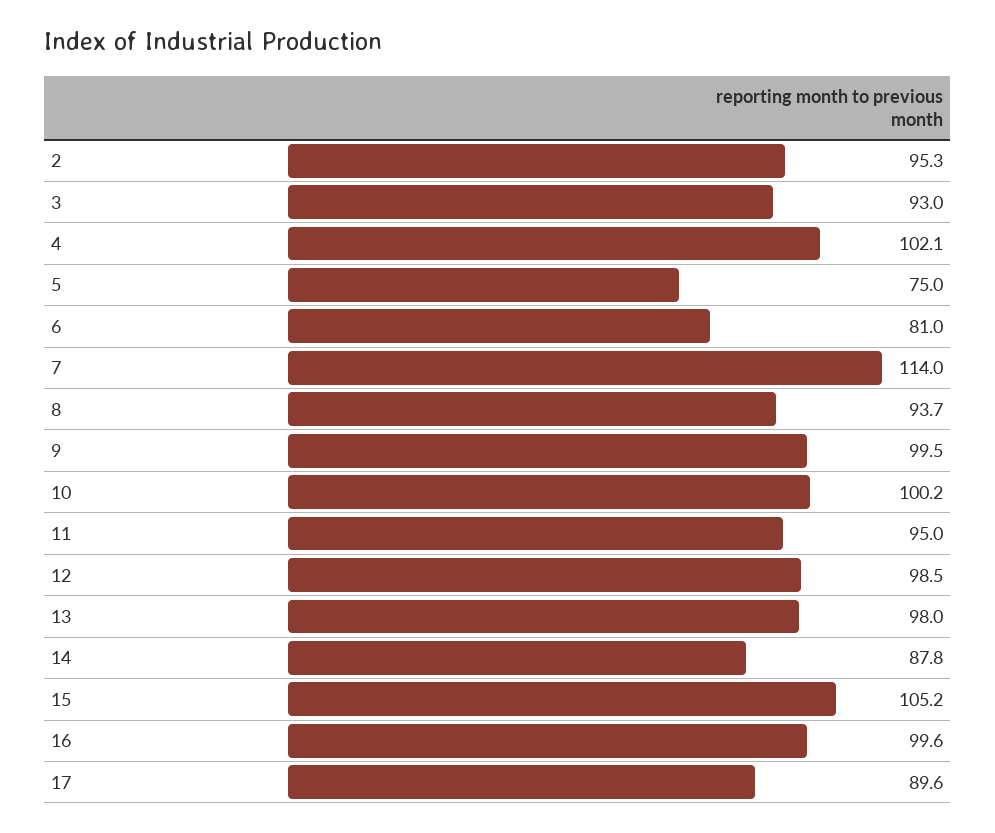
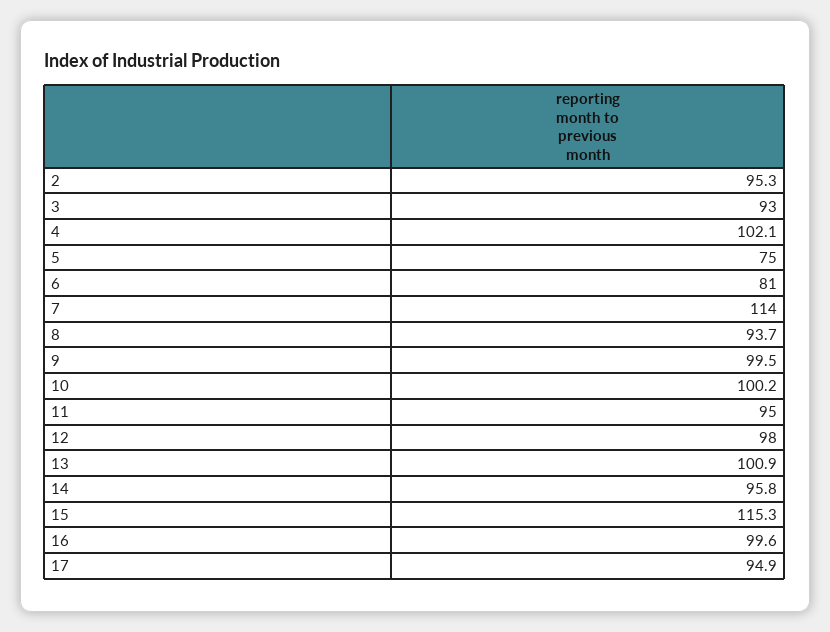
12: 98.5 -> 98
13: 98 -> 100.9
14: 87.8 -> 95.8
15: 105.2 -> 115.3
17: 89.6 -> 94.9

